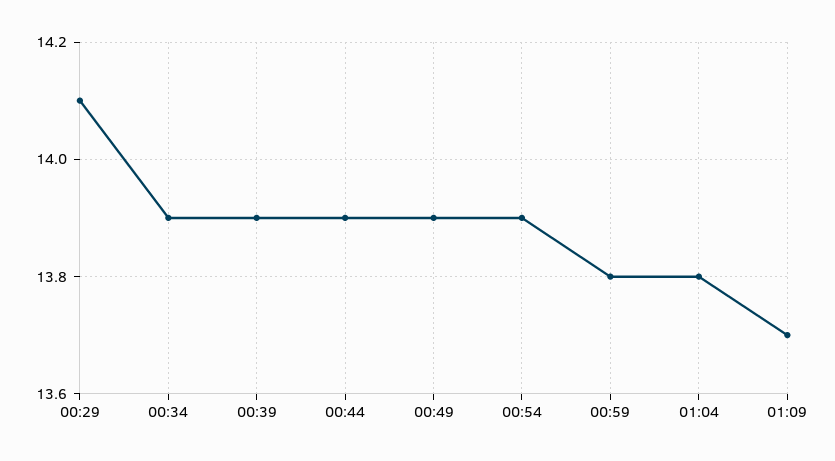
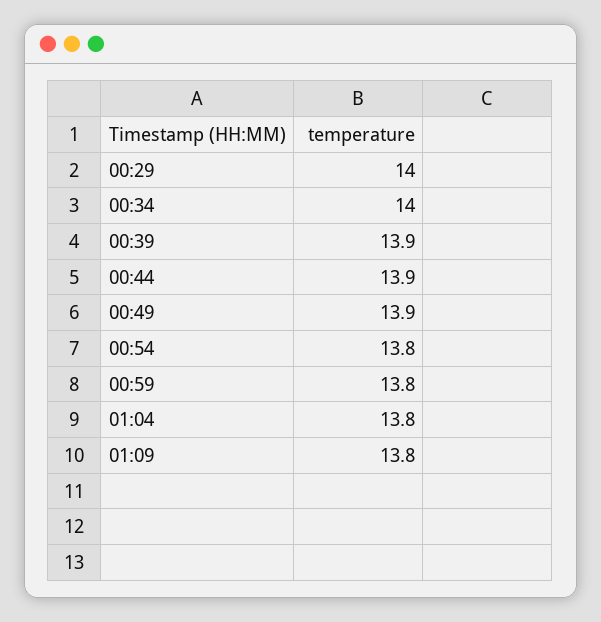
00:29: 14.1 -> 14
00:34: 13.9 -> 14
00:54: 13.9 -> 13.8
01:09: 13.7 -> 13.8

